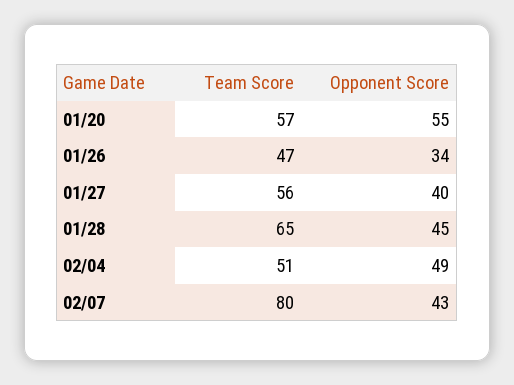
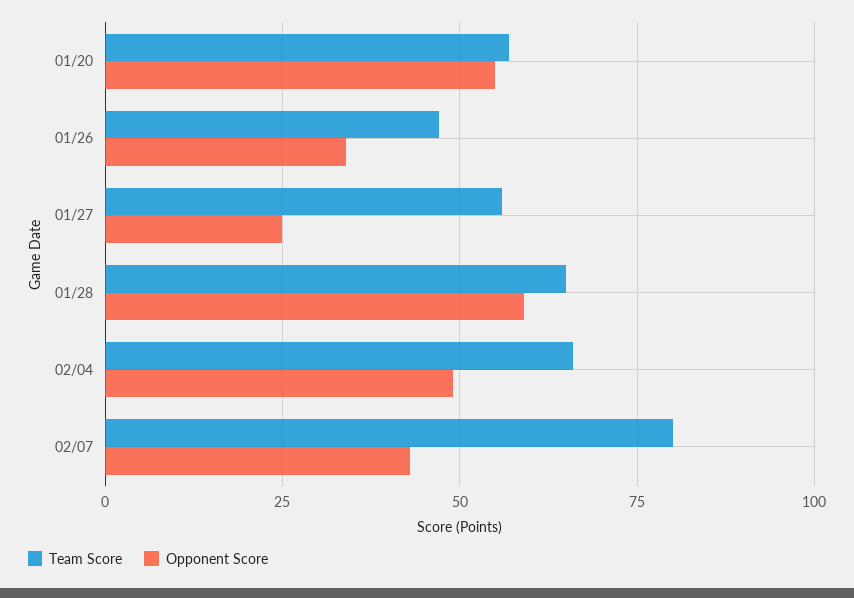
Opponent Score, 01/27: 40 -> 25
Opponent Score, 01/28: 45 -> 60
Team Score, 02/04: 51 -> 65

